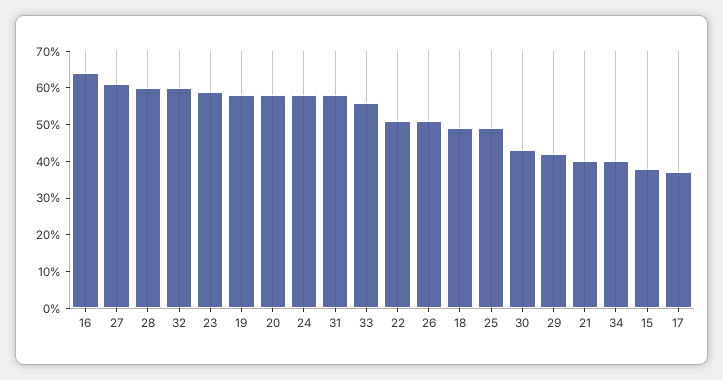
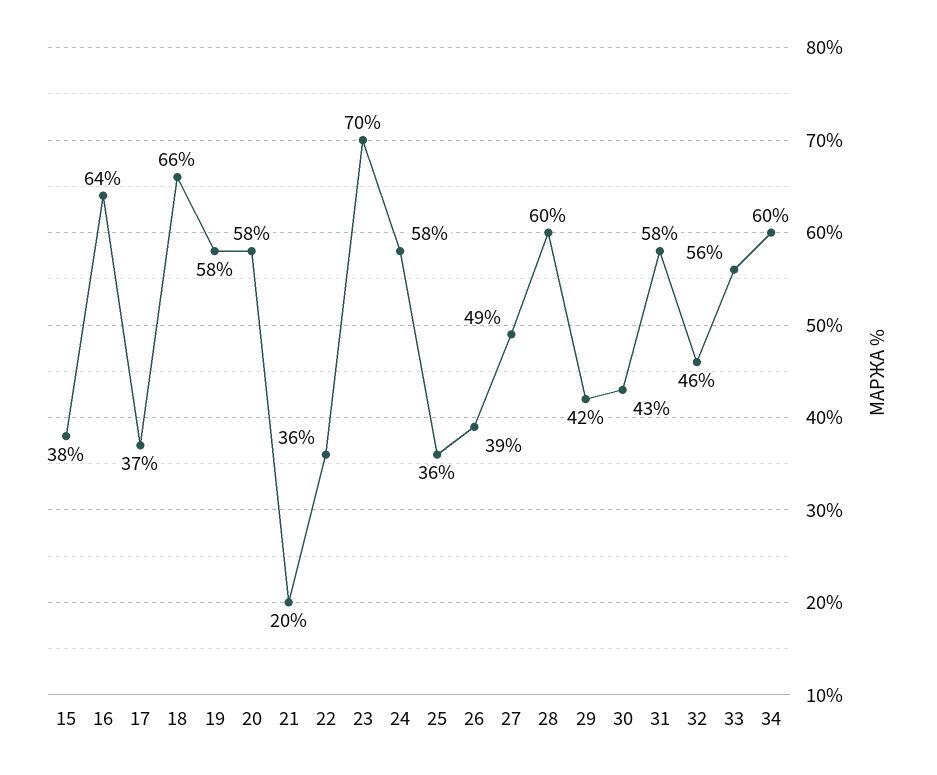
27: 60 -> 49
32: 60 -> 46
23: 60 -> 70
22: 50 -> 36
26: 50 -> 39
18: 50 -> 66
25: 50 -> 36
21: 40 -> 20
34: 40 -> 60

